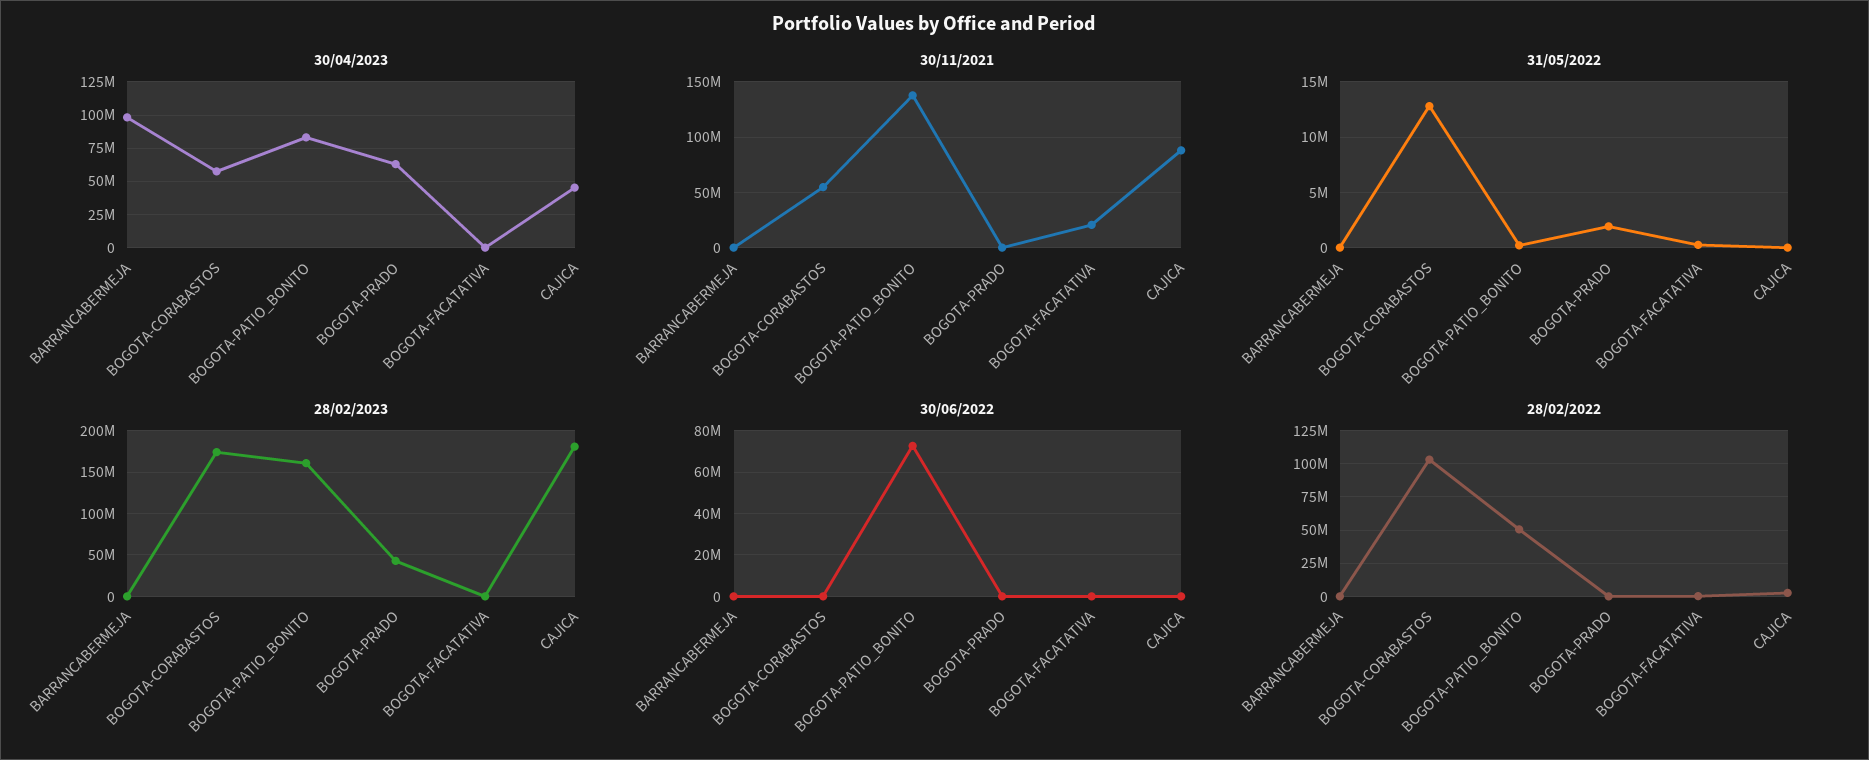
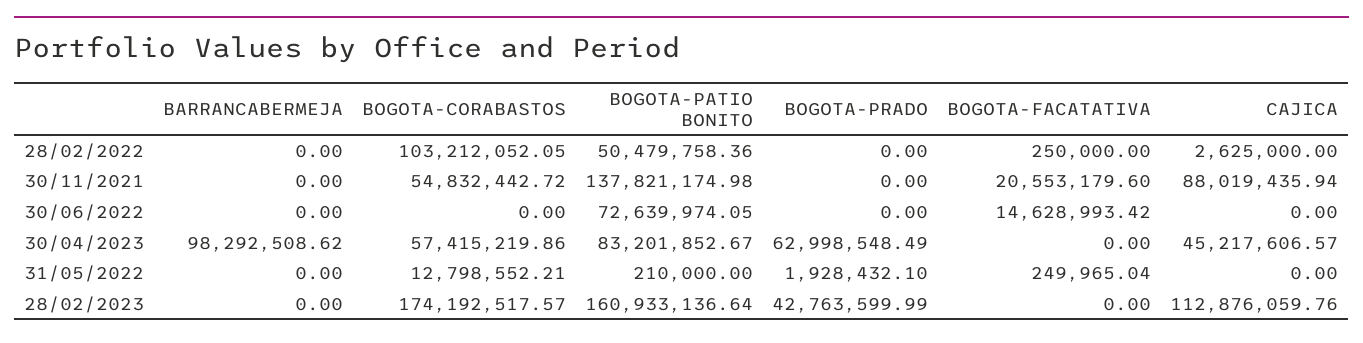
28/02/2023, CAJICA: 180000000 -> 112876059.76
30/06/2022, BOGOTA-FACATATIVA: 0 -> 14628993.42

